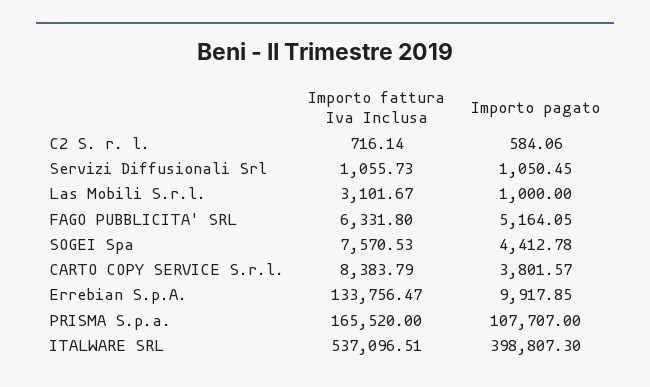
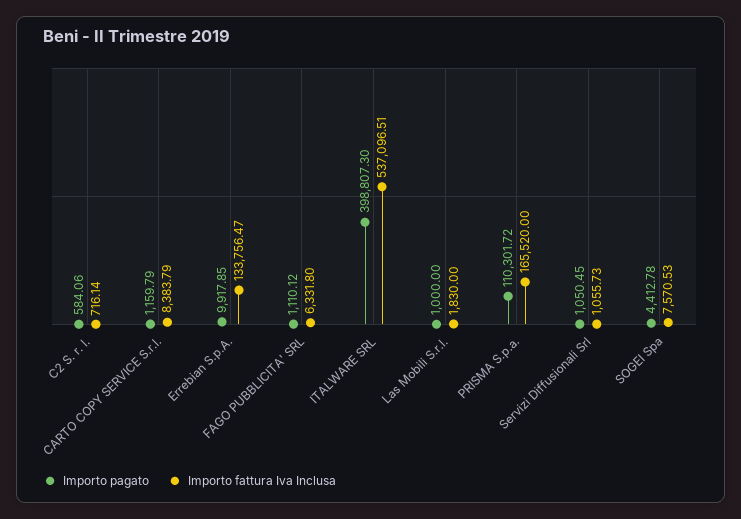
Importo fattura Iva Inclusa, Las Mobili S.r.l.: 3101.67 -> 1830
Importo pagato, FAGO PUBBLICITA' SRL: 5164.05 -> 1110.12
Importo pagato, CARTO COPY SERVICE S.r.l.: 3801.57 -> 1159.79
Importo pagato, PRISMA S.p.a.: 107707 -> 110301.72

